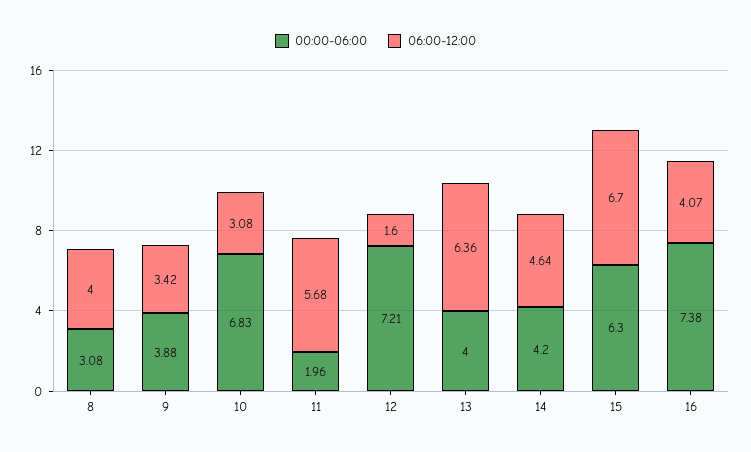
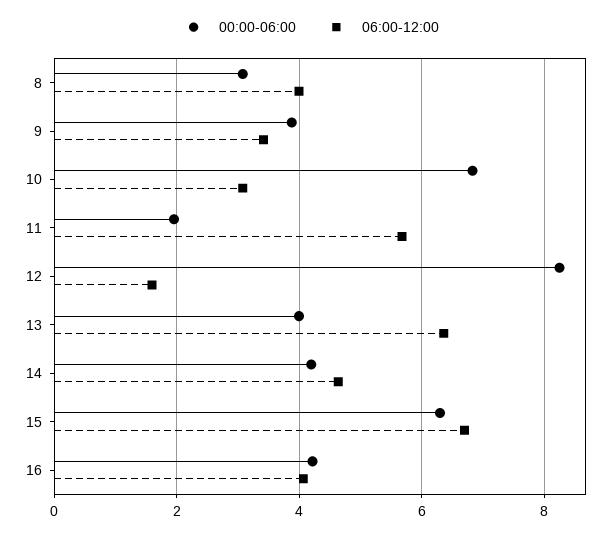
00:00-06:00, 12: 7.21 -> 8.2
00:00-06:00, 16: 7.38 -> 4.2

